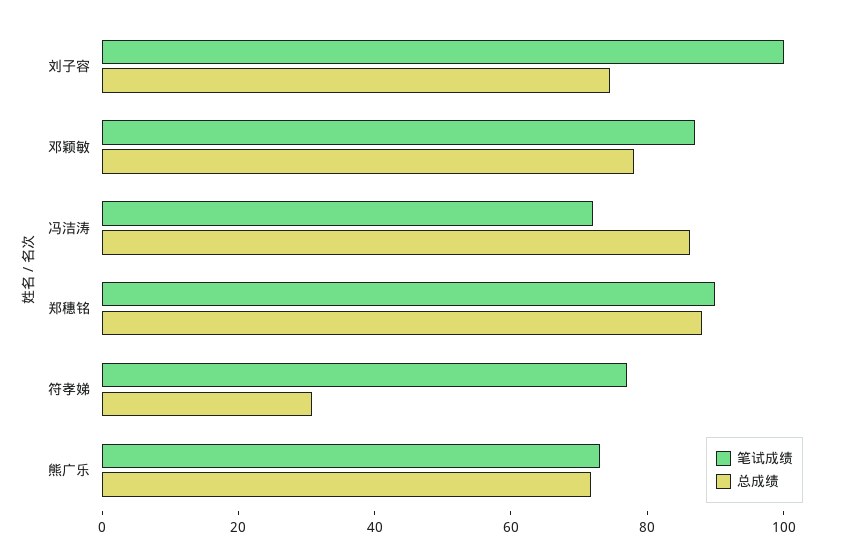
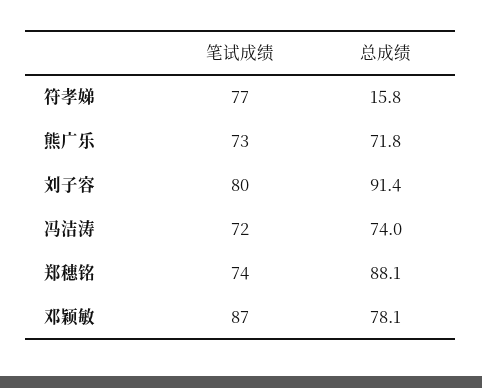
笔试成绩, 刘子容: 100 -> 80
总成绩, 刘子容: 75 -> 91.4
总成绩, 冯洁涛: 85 -> 74
笔试成绩, 郑穗铭: 90 -> 74
总成绩, 符孝娣: 30 -> 15.8

